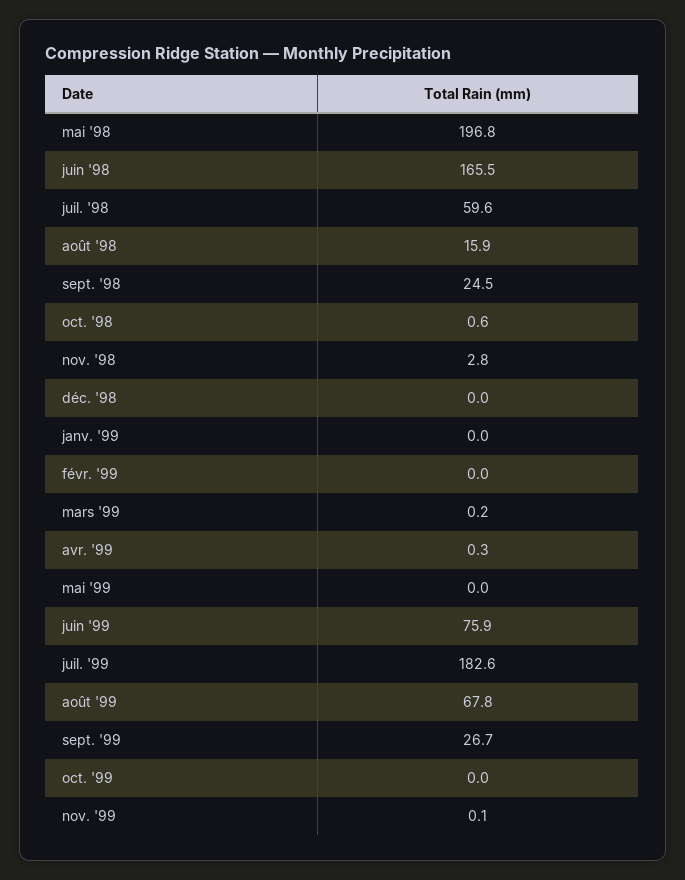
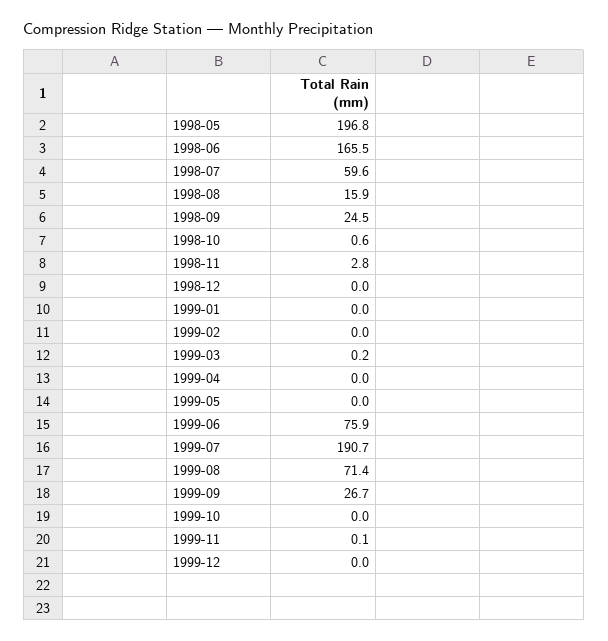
avr. '99: 0.3 -> 0
juil. '99: 182.6 -> 190.7
août '99: 67.8 -> 71.4
1999-12: none -> 0

